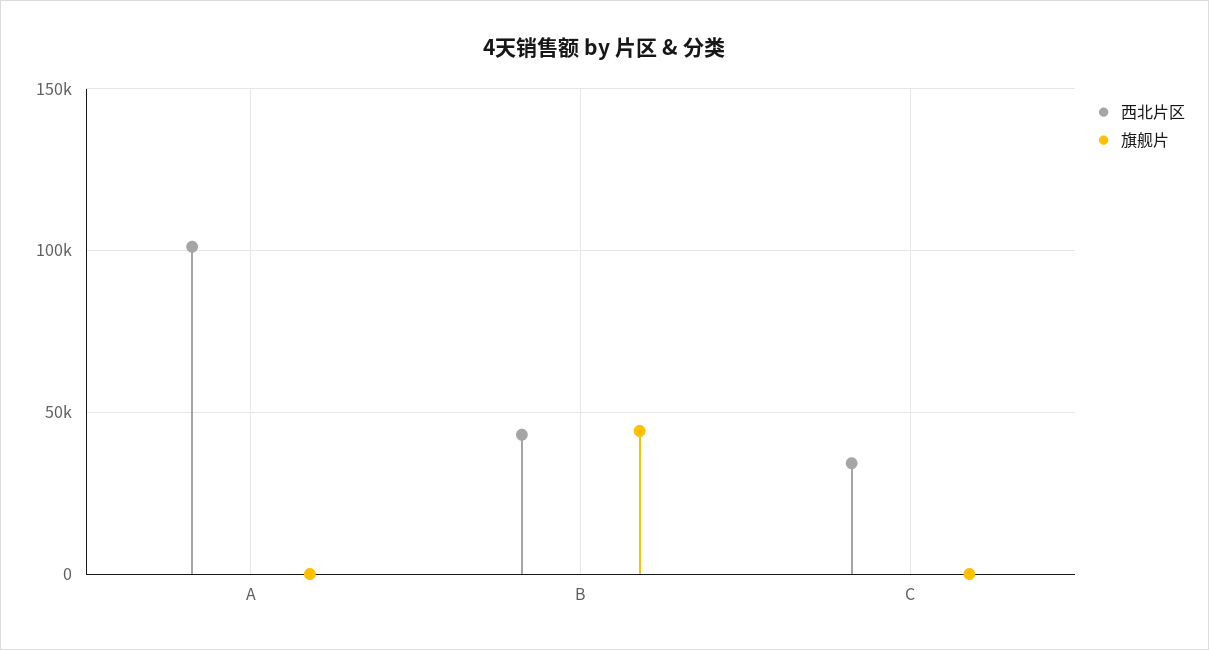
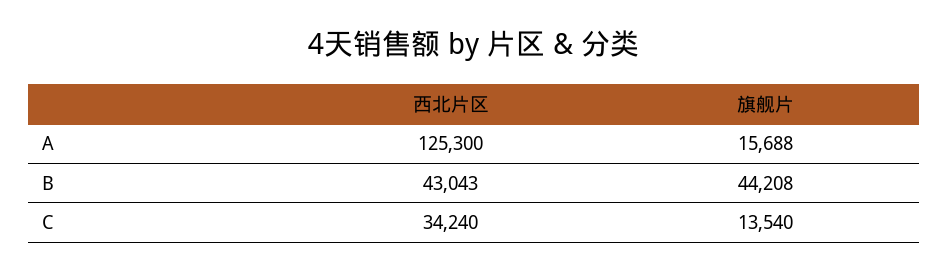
西北片区, A: 100000 -> 125300
旗舰片, A: 0 -> 15688
旗舰片, C: 0 -> 13540

